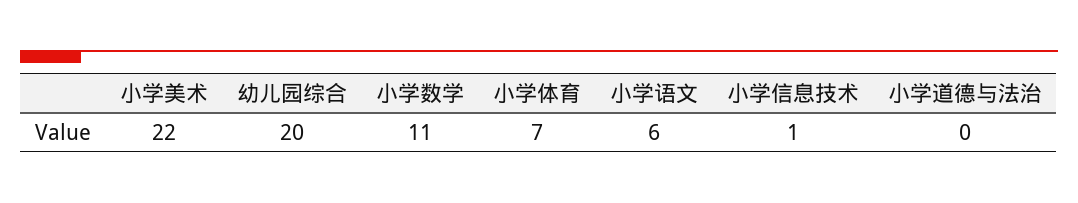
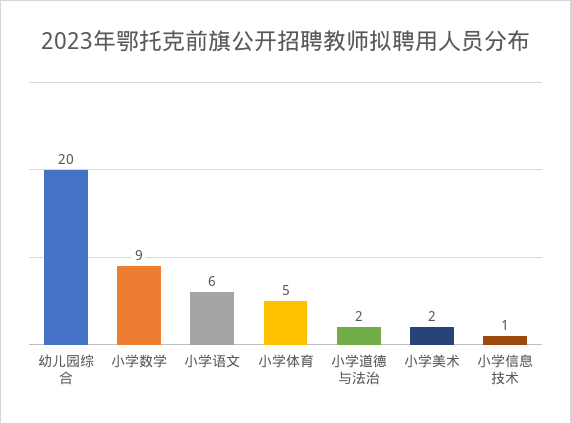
小学美术: 22 -> 2
小学数学: 11 -> 9
小学体育: 7 -> 5
小学道德与法治: 0 -> 2

